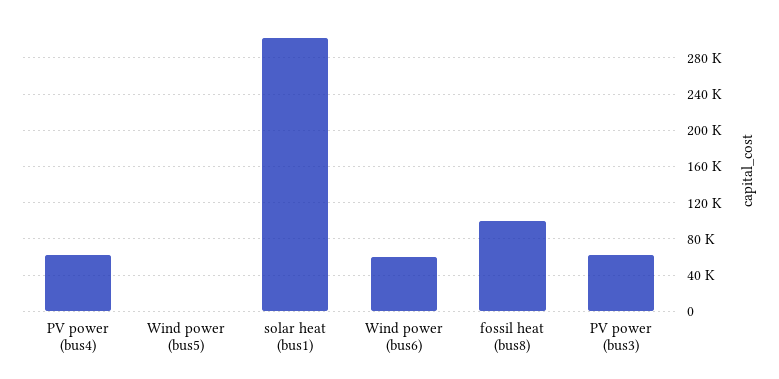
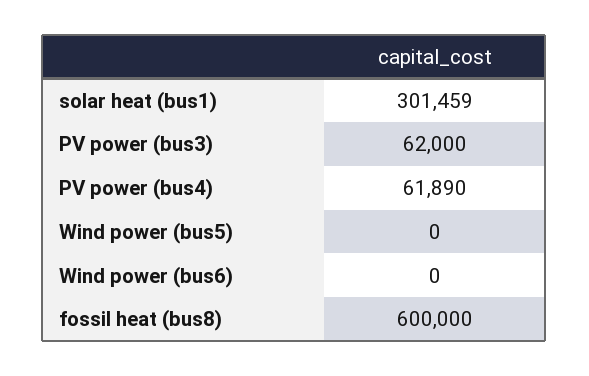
Wind power (bus6): 60000 -> 0
fossil heat (bus8): 100000 -> 600000

